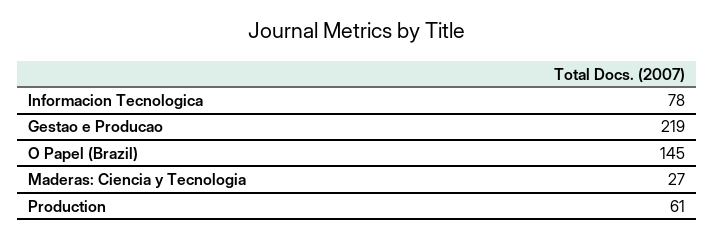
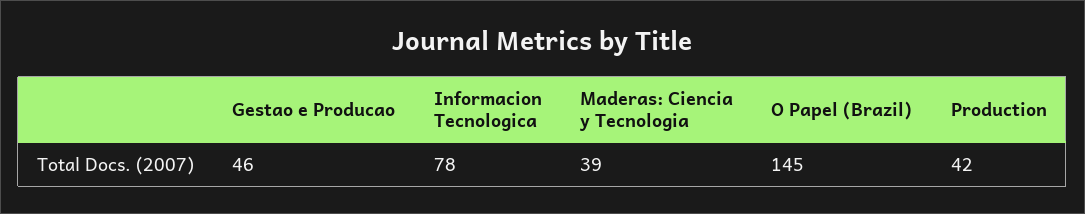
Gestao e Producao: 219 -> 46
Maderas: Ciencia y Tecnologia: 27 -> 39
Production: 61 -> 42

